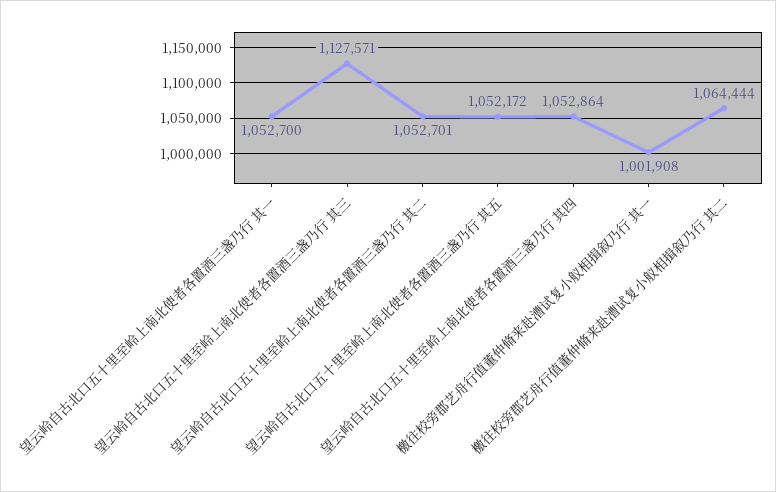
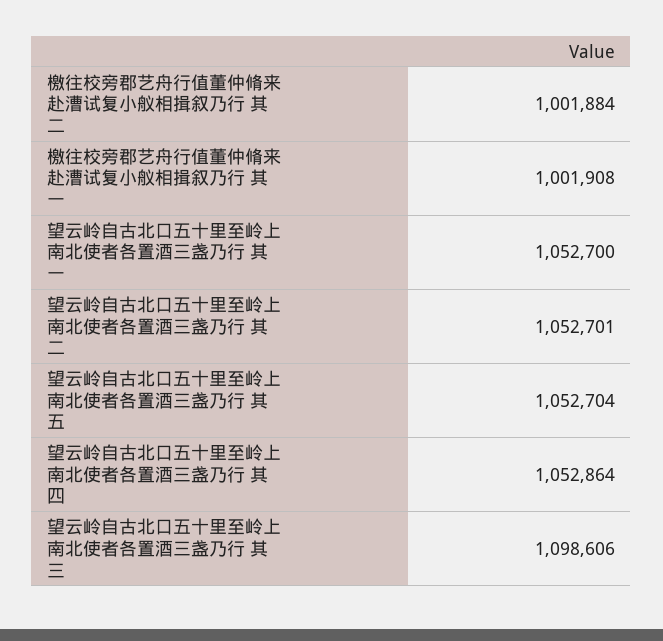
望云岭自古北口五十里至岭上南北使者各置酒三盏乃行 其三: 1127571 -> 1098606
望云岭自古北口五十里至岭上南北使者各置酒三盏乃行 其五: 1052172 -> 1052704
檄往校旁郡艺舟行值董仲脩来赴漕试复小舣相揖叙乃行 其二: 1064444 -> 1001884

